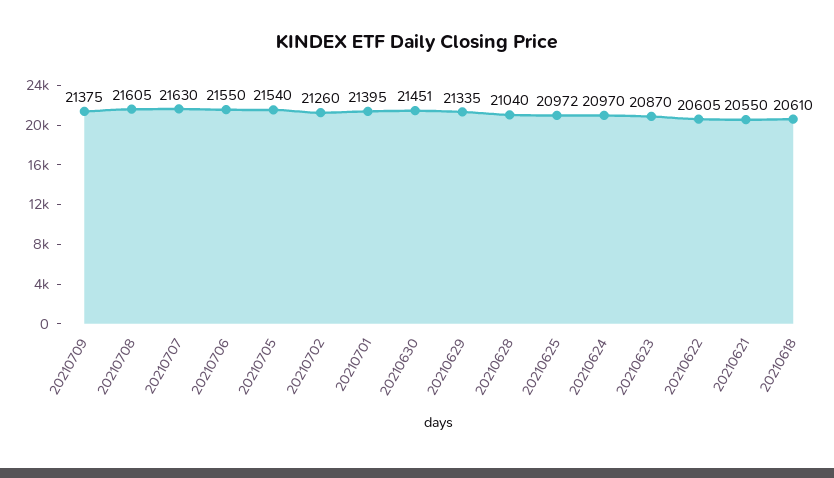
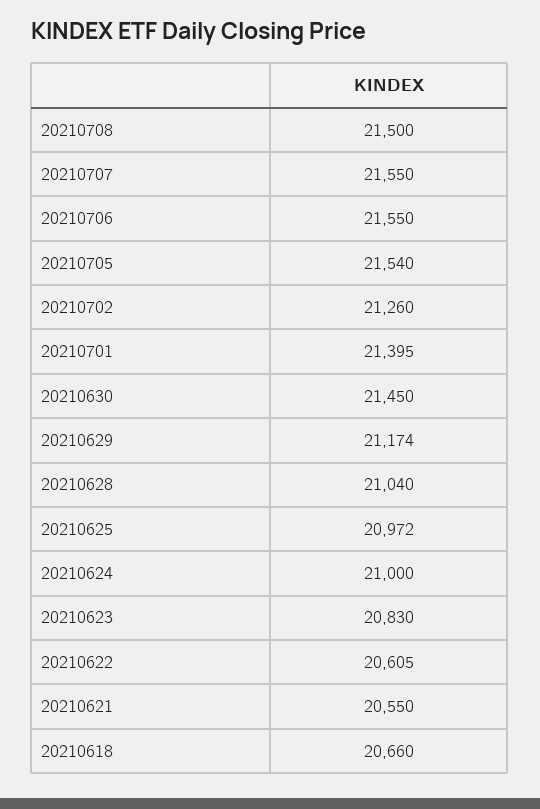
20210709: 21375 -> none
20210708: 21605 -> 21500
20210707: 21630 -> 21550
20210630: 21451 -> 21450
20210629: 21335 -> 21174
20210624: 20970 -> 21000
20210623: 20870 -> 20830
20210618: 20610 -> 20660

